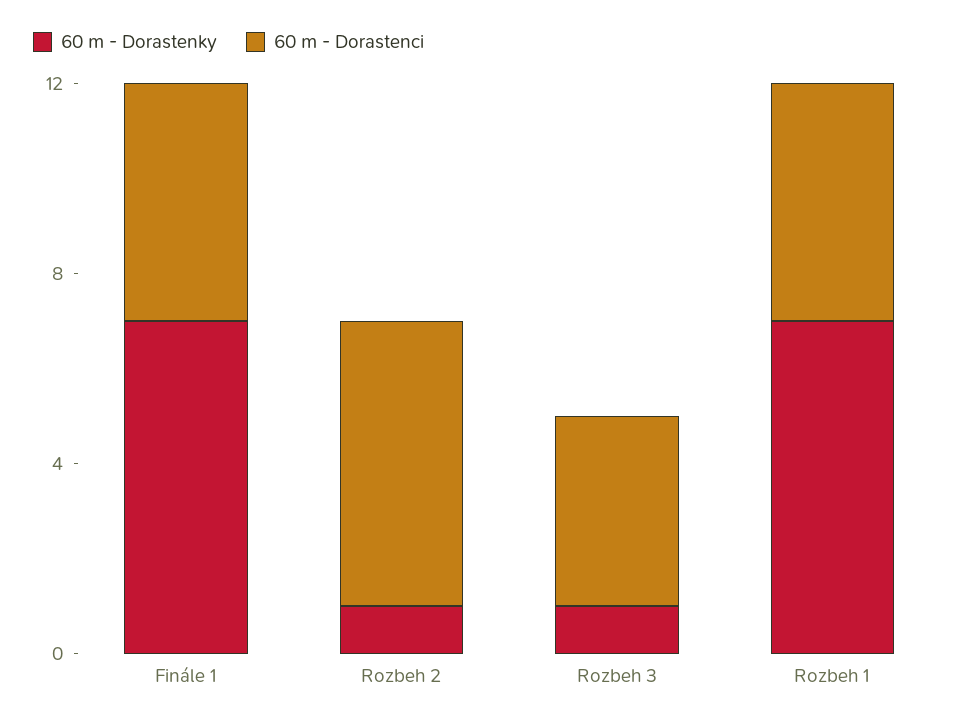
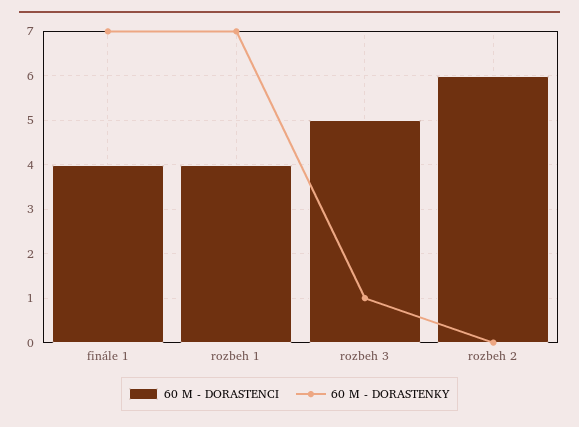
60 m - Dorastenci, Finále 1: 5 -> 4
60 m - Dorastenky, Rozbeh 2: 1 -> 0
60 m - Dorastenci, Rozbeh 3: 4 -> 5
60 m - Dorastenci, Rozbeh 1: 5 -> 4

